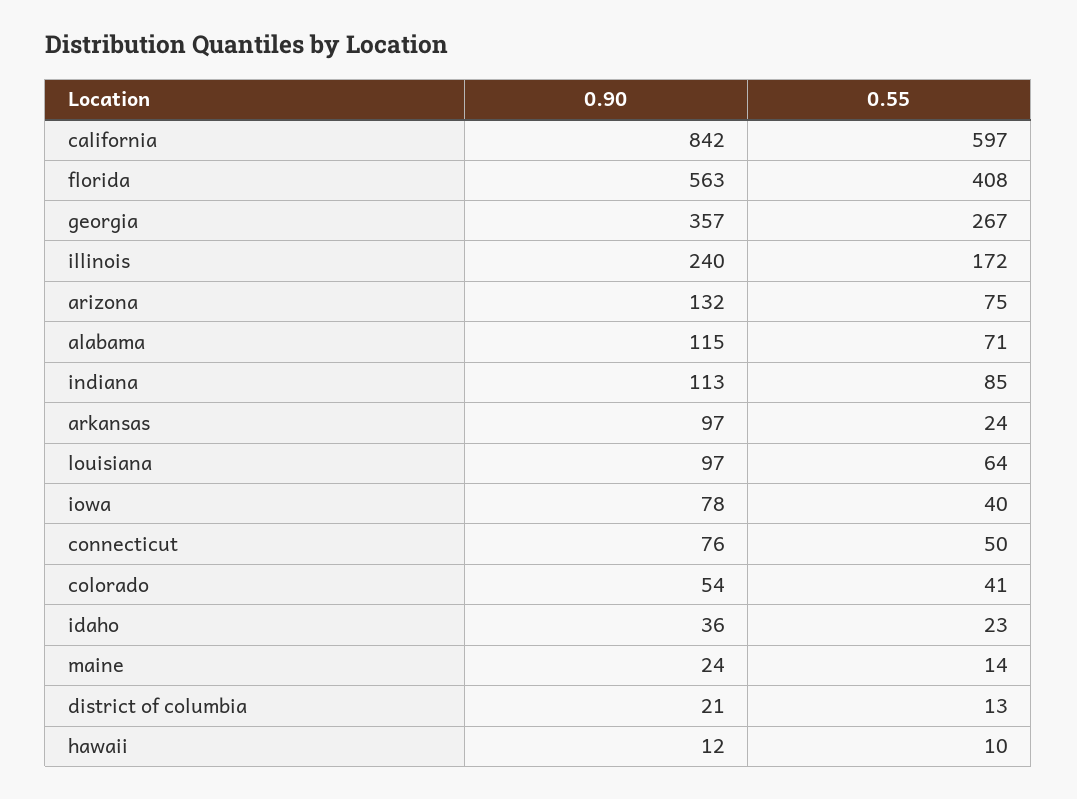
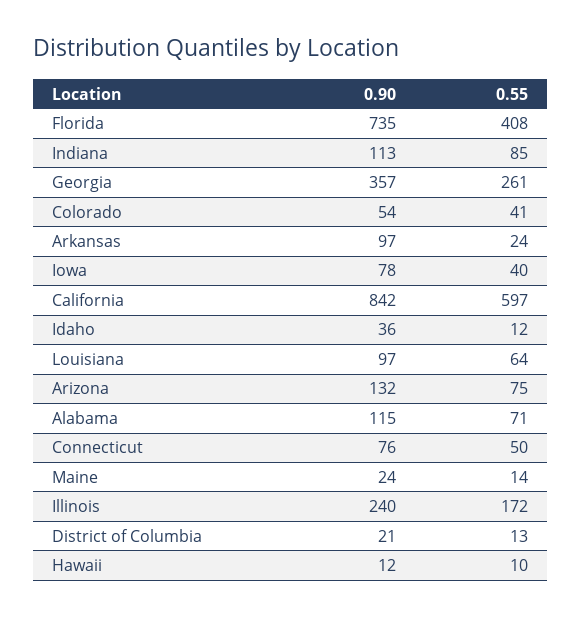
0.90, florida: 563 -> 735
0.55, georgia: 267 -> 261
0.55, idaho: 23 -> 12

